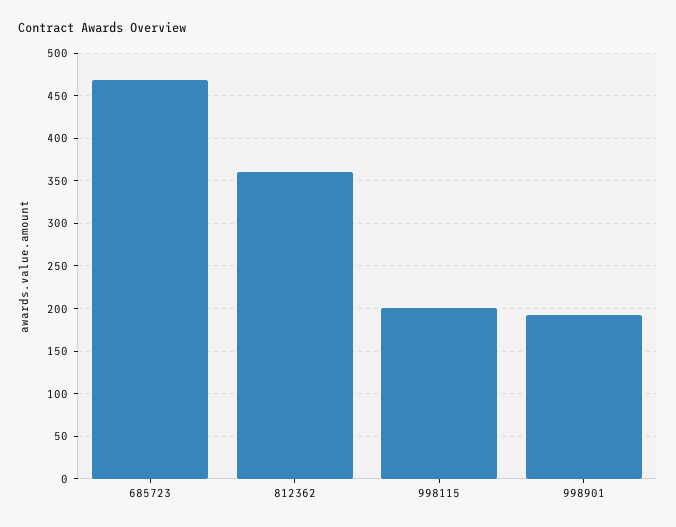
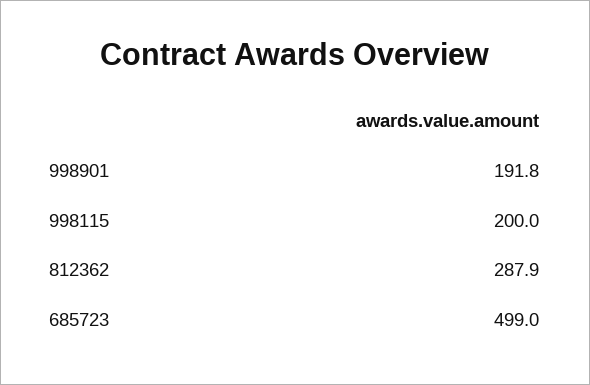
685723: 470 -> 499
812362: 360 -> 287.9

